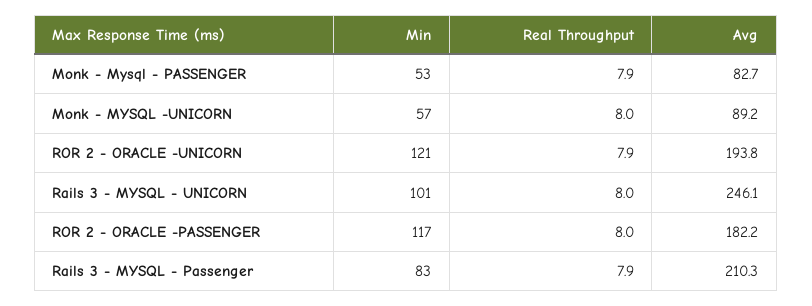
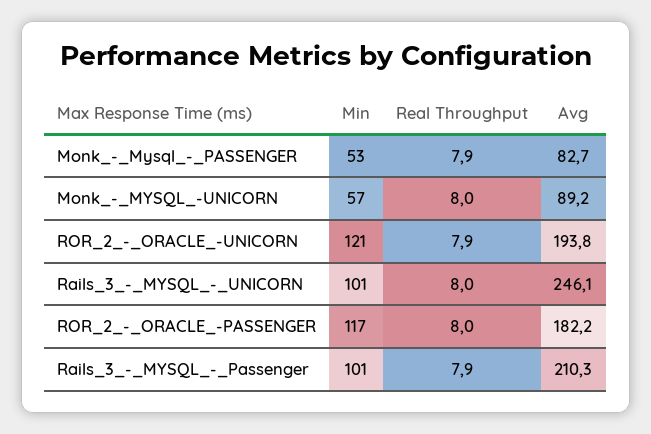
Min, Rails 3 - MYSQL - Passenger: 83 -> 101

